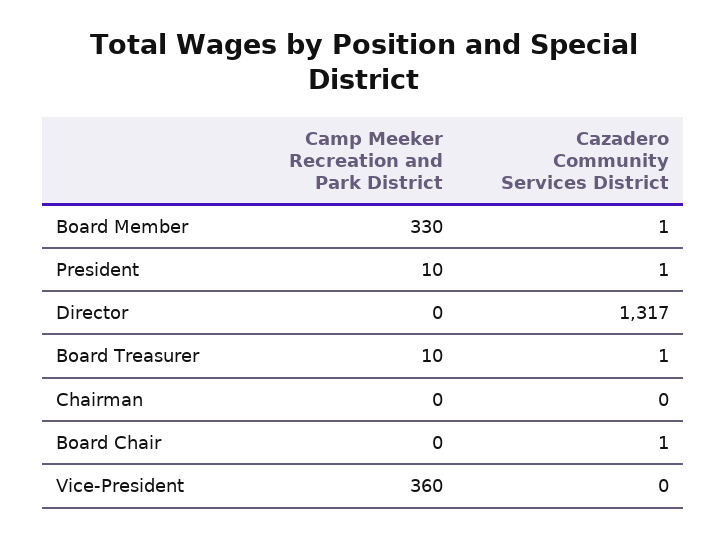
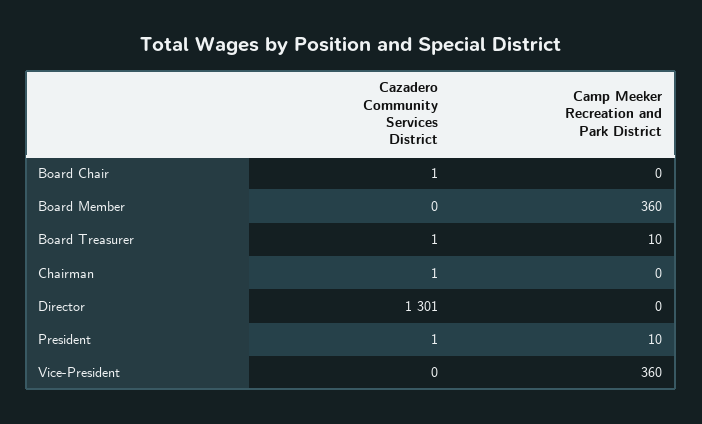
Camp Meeker Recreation and Park District, Board Member: 330 -> 360
Cazadero Community Services District, Board Member: 1 -> 0
Cazadero Community Services District, Director: 1317 -> 1301
Cazadero Community Services District, Chairman: 0 -> 1

